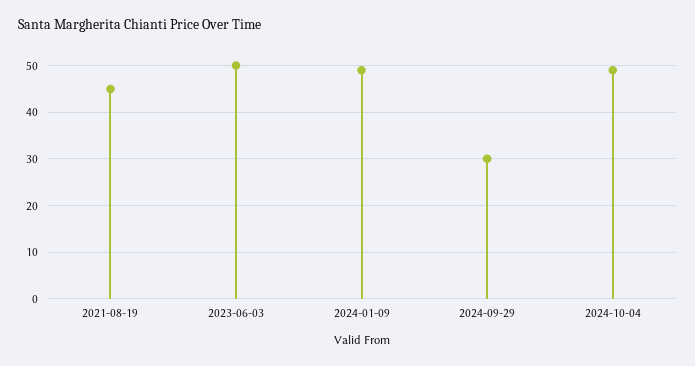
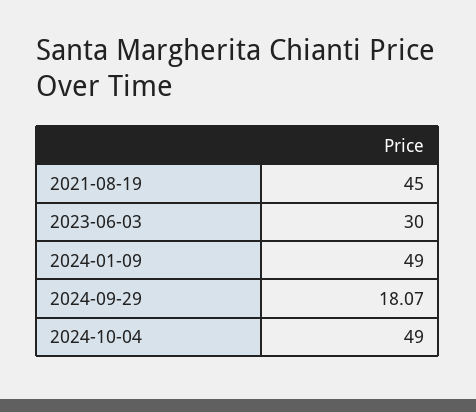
2023-06-03: 50 -> 30
2024-09-29: 30 -> 18.07

